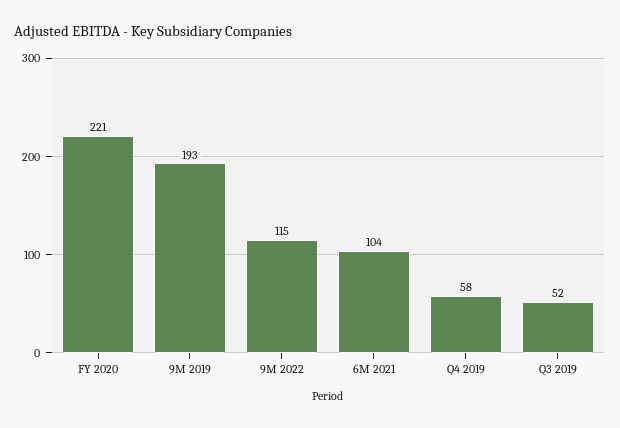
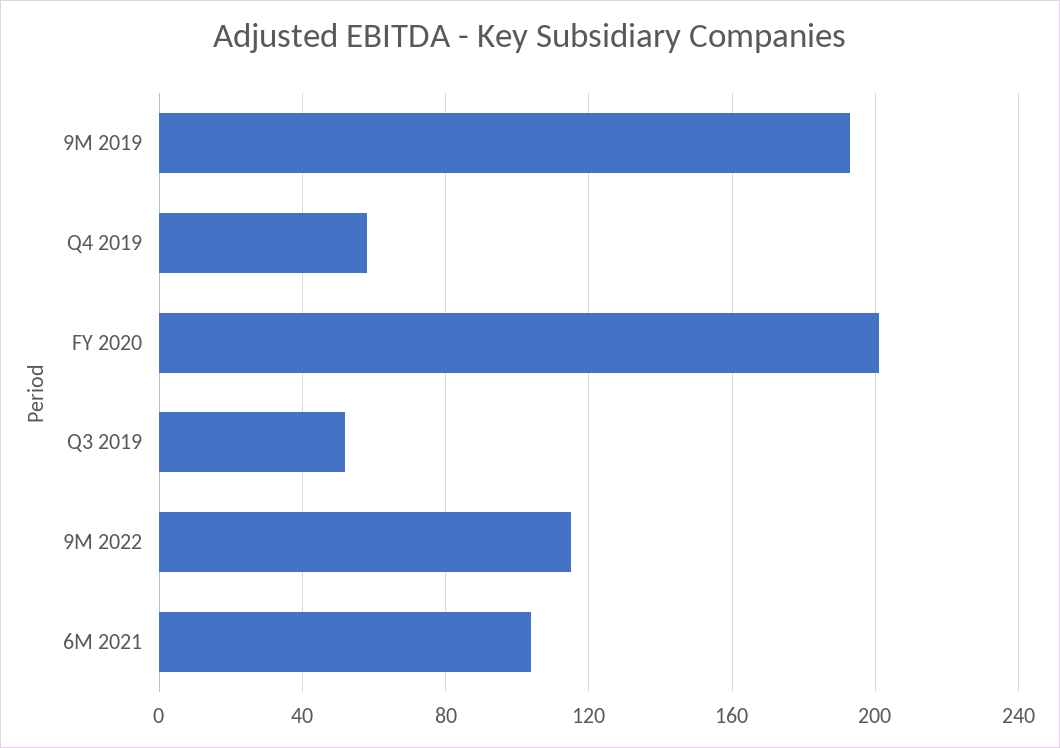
FY 2020: 221 -> 200

